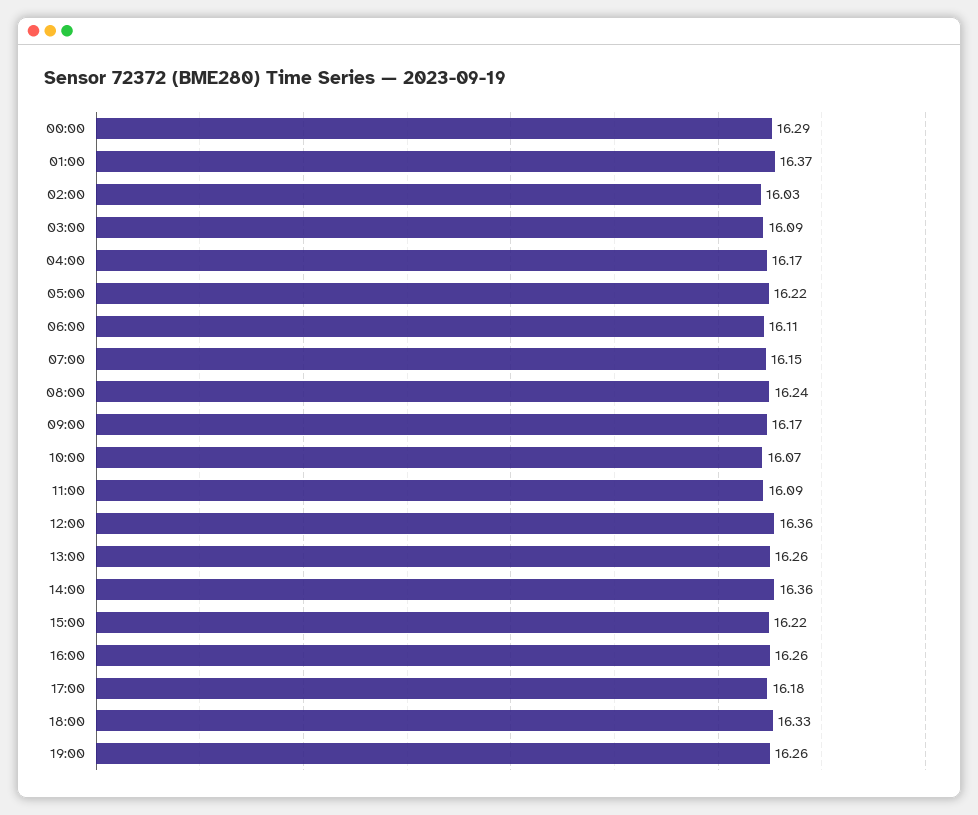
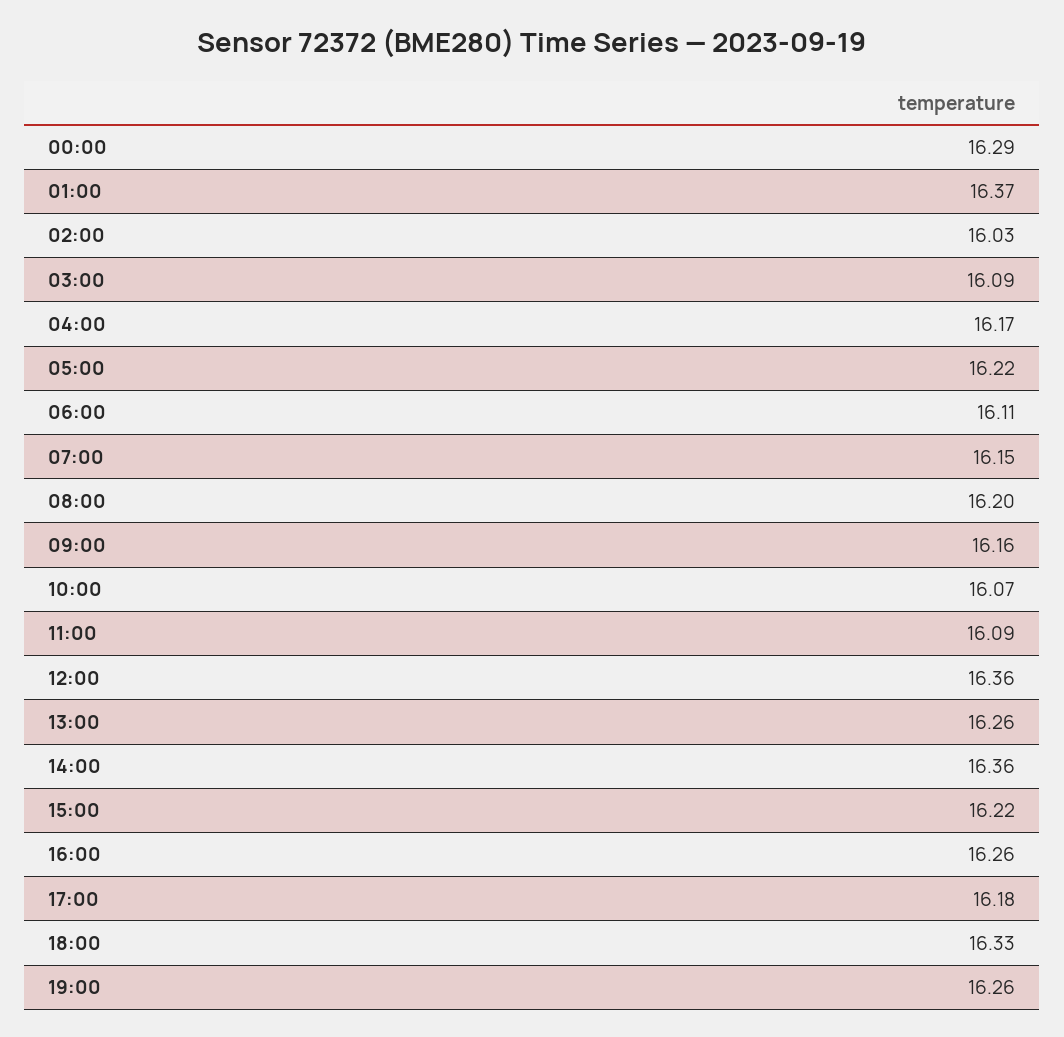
08:00: 16.24 -> 16.2
09:00: 16.17 -> 16.16

